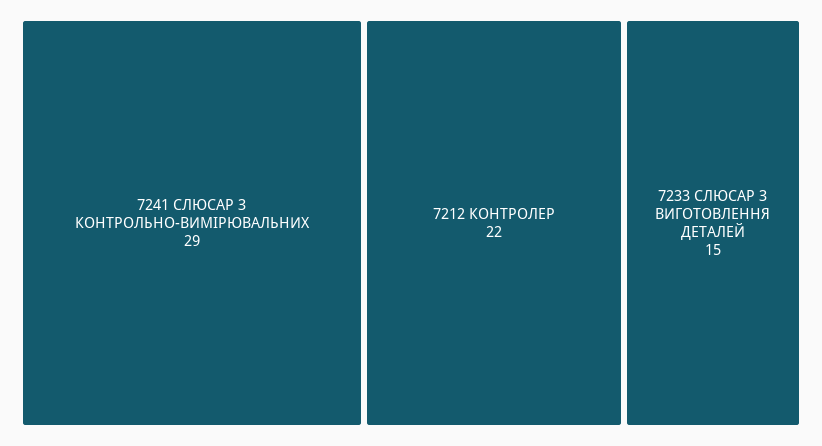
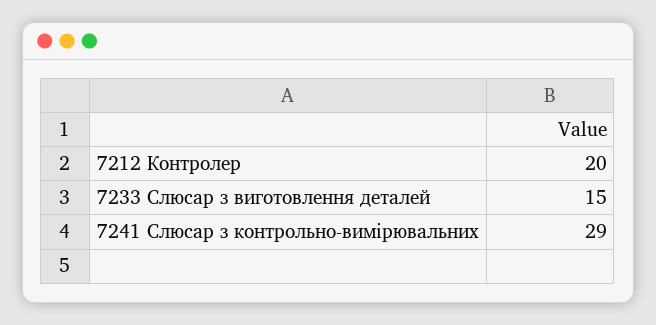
7212 КОНТРОЛЕР: 22 -> 20

